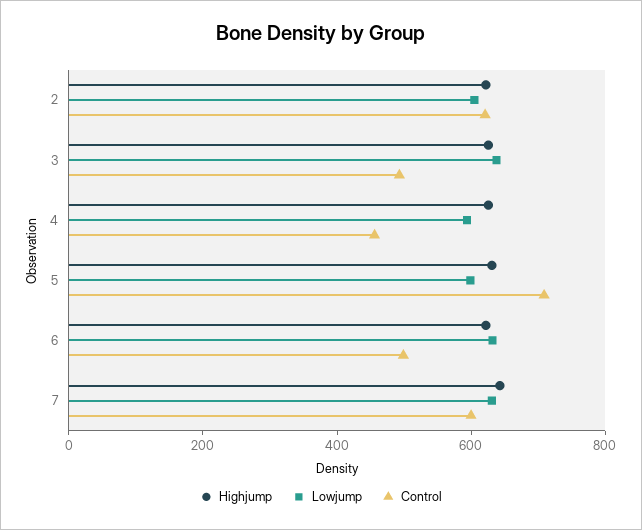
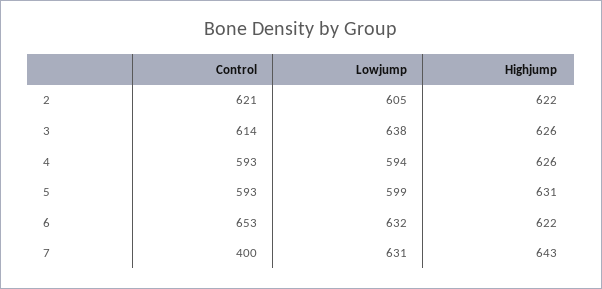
Control, 3: 500 -> 614
Control, 4: 450 -> 593
Control, 5: 700 -> 593
Control, 6: 500 -> 653
Control, 7: 600 -> 400

